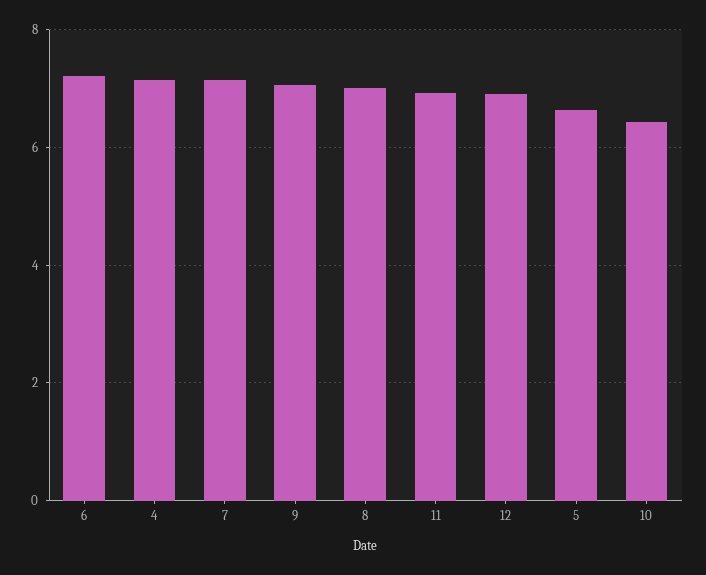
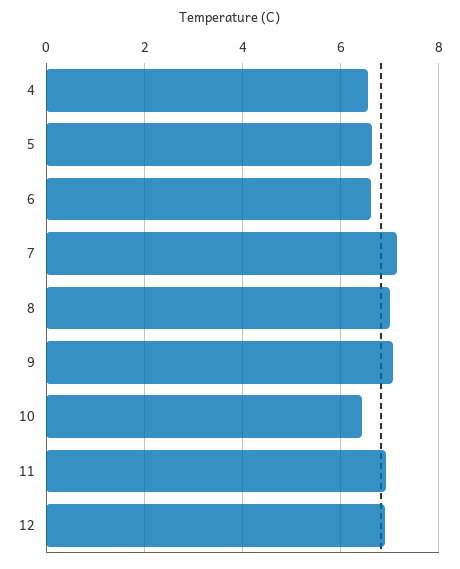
6: 7.2 -> 6.6
4: 7.2 -> 6.6

